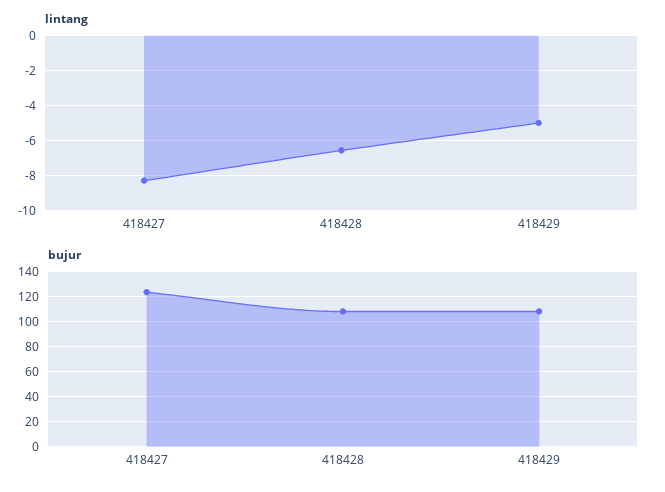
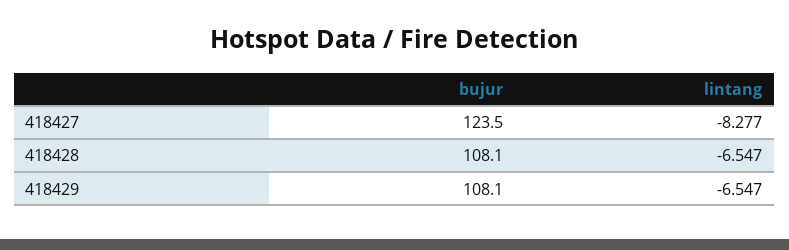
lintang, 418429: -5 -> -6.547

